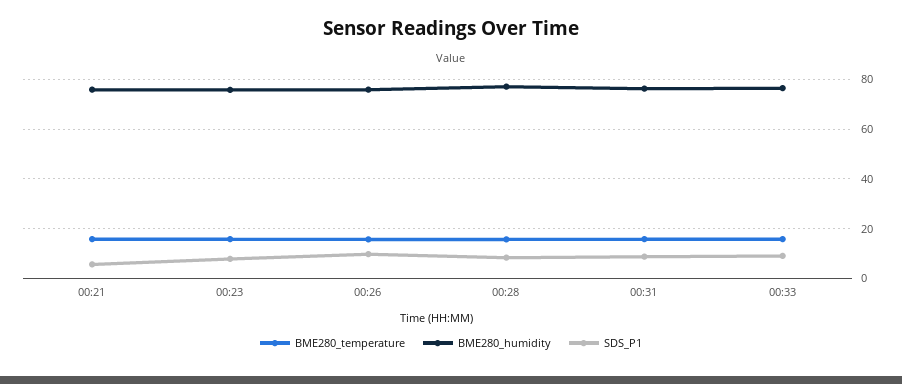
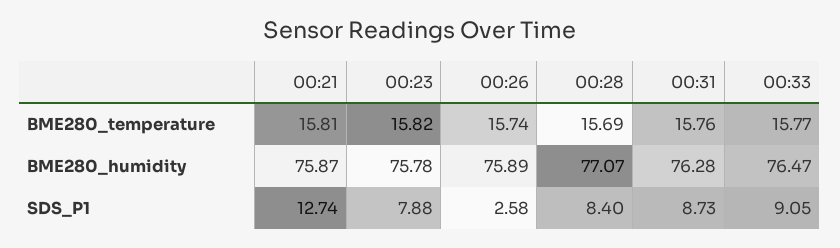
SDS_P1, 00:21: 5 -> 12.74
SDS_P1, 00:26: 10 -> 2.58

